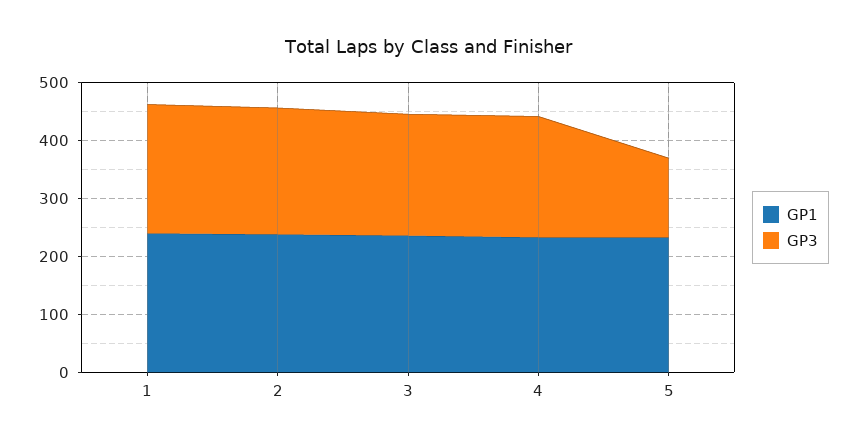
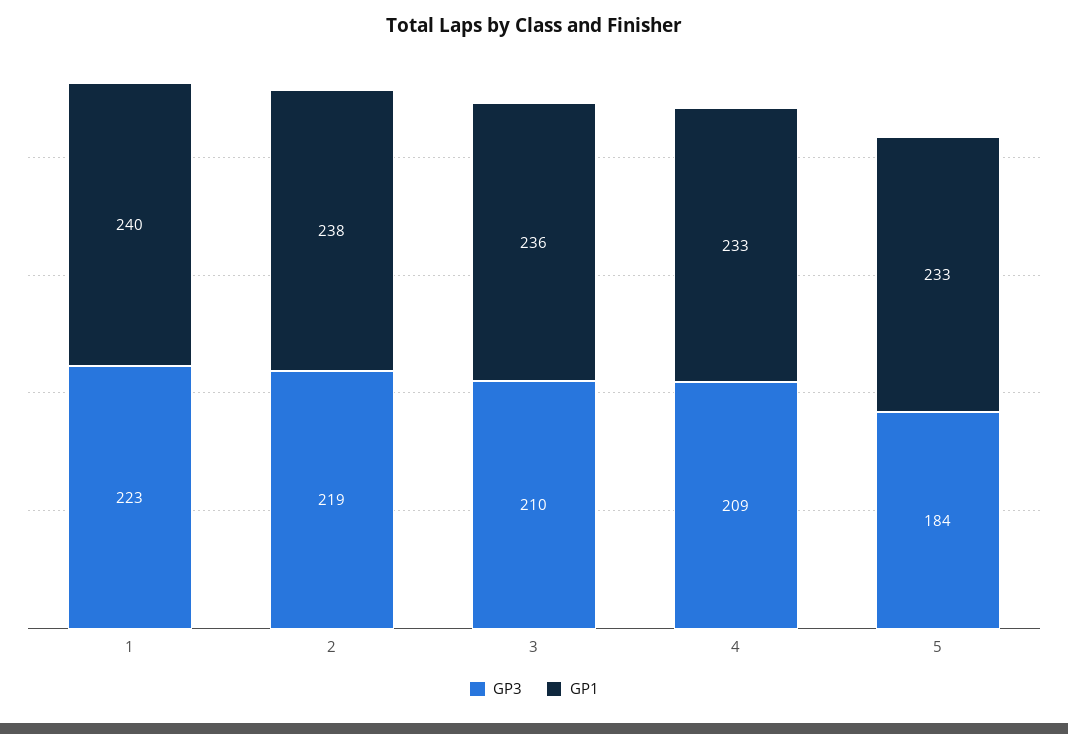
GP3, 5: 140 -> 184

